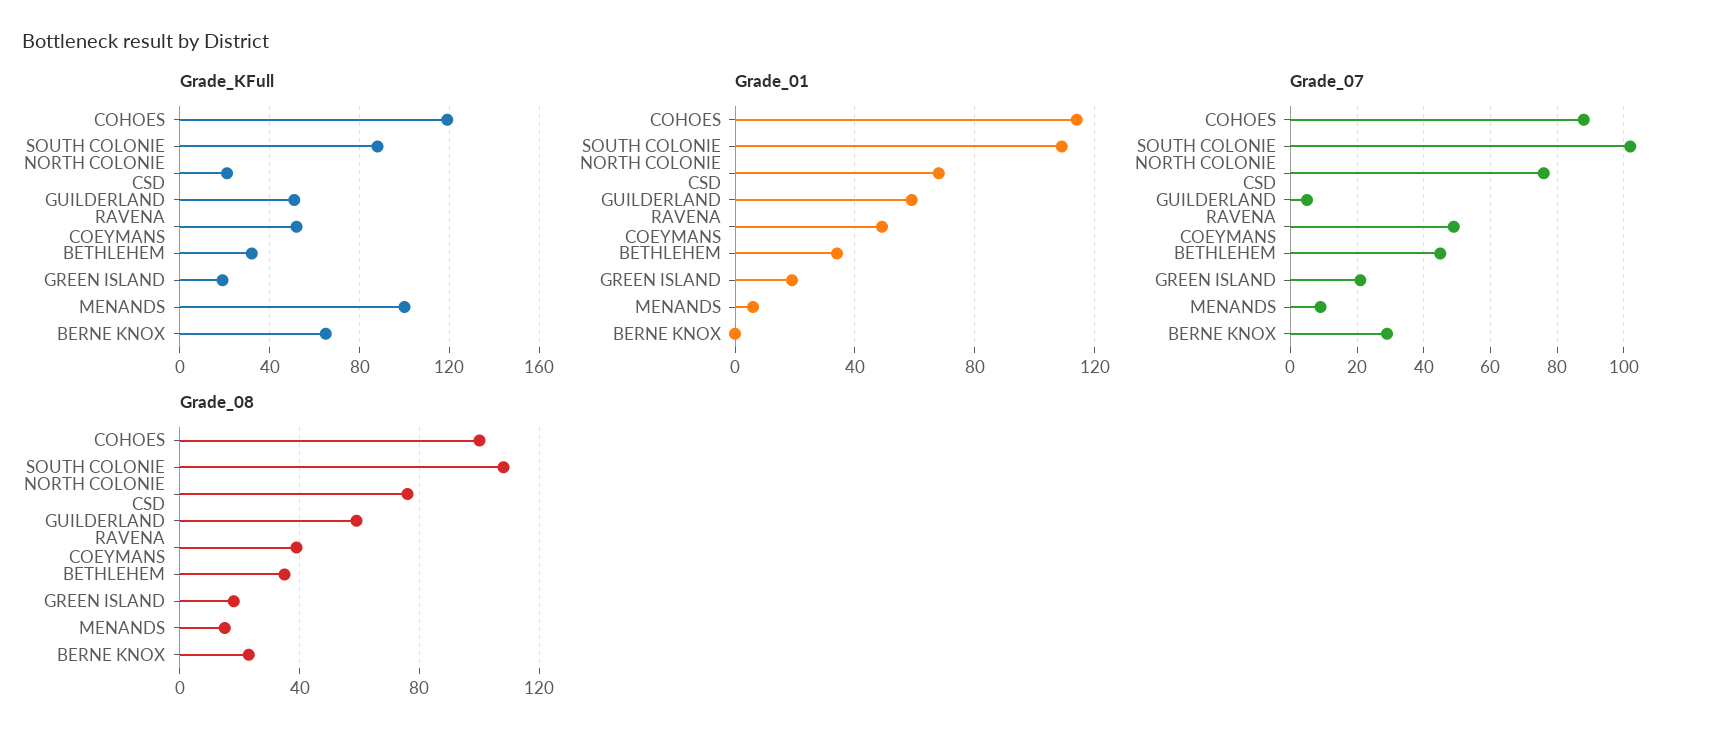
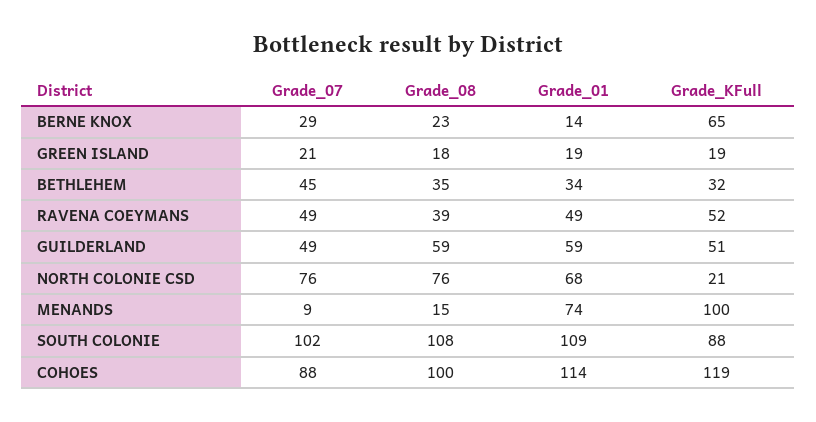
Grade_01, MENANDS: 5 -> 74
Grade_01, BERNE KNOX: 0 -> 14
Grade_07, GUILDERLAND: 5 -> 49

